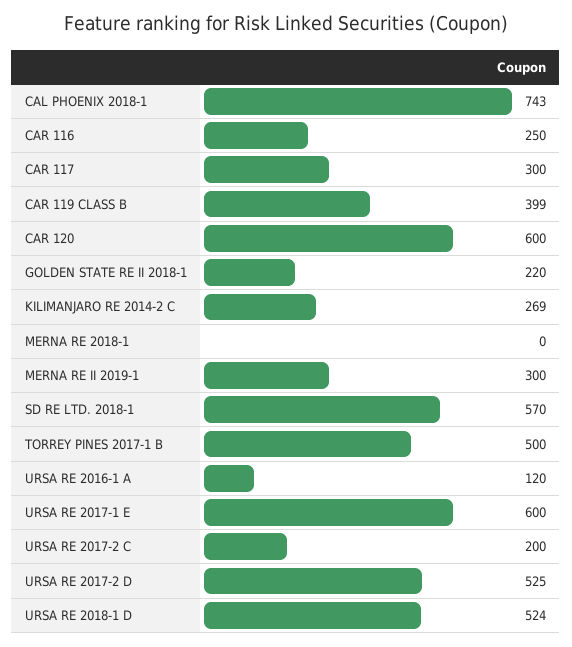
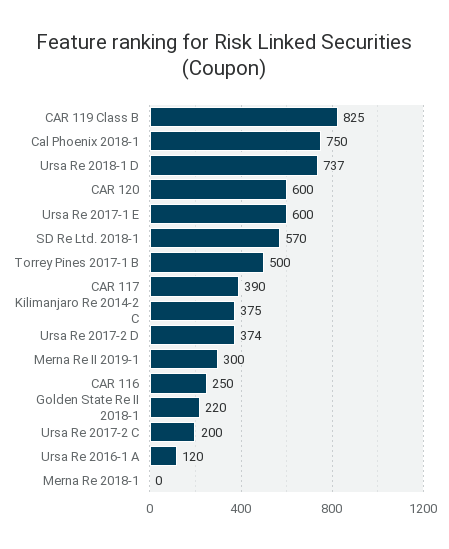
CAL PHOENIX 2018-1: 743 -> 750
CAR 117: 300 -> 390
CAR 119 CLASS B: 399 -> 825
KILIMANJARO RE 2014-2 C: 269 -> 375
URSA RE 2017-2 D: 525 -> 374
URSA RE 2018-1 D: 524 -> 737

